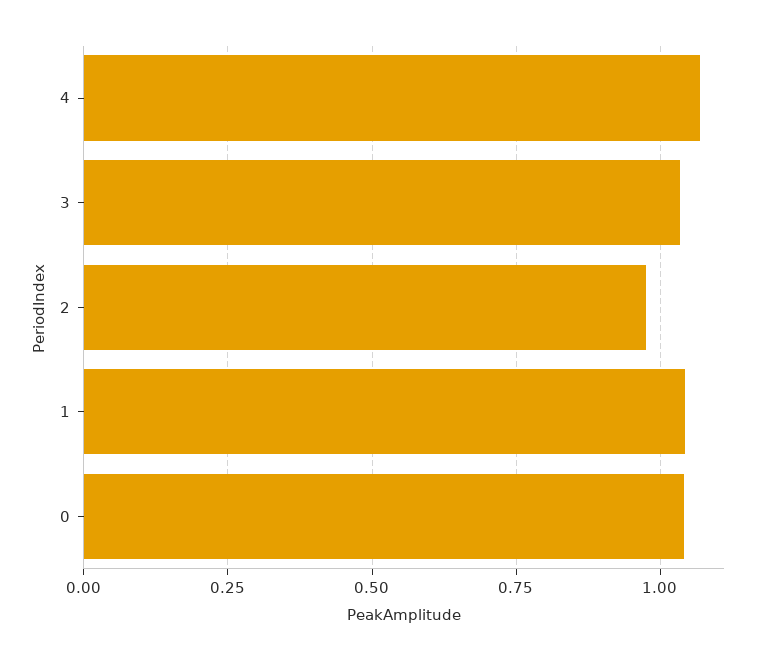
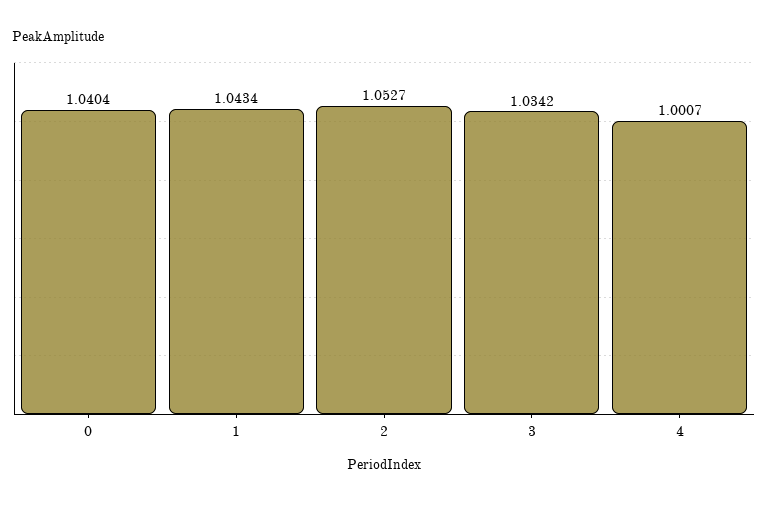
4: 1.075 -> 1.0007
2: 0.975 -> 1.0527

